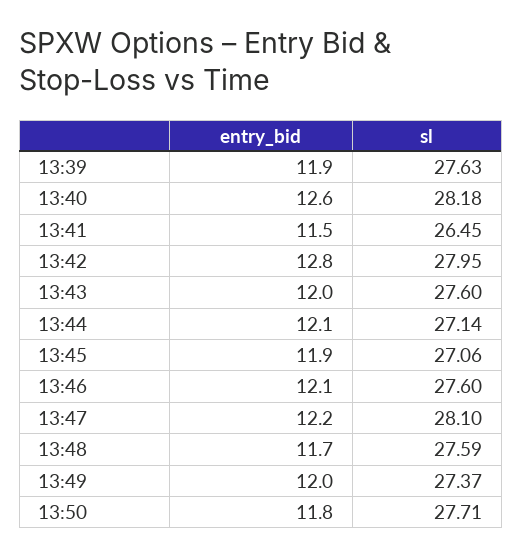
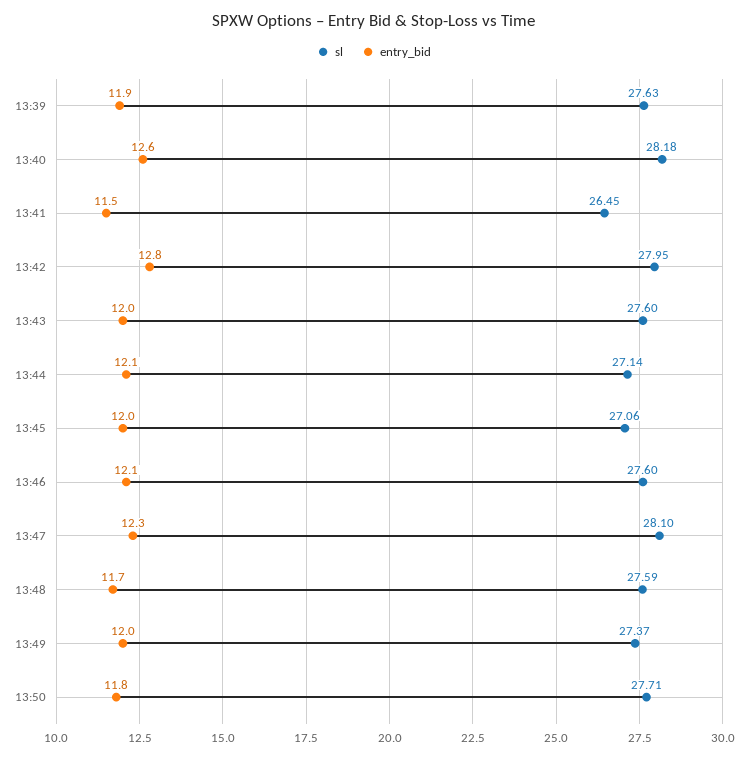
entry_bid, 13:45: 11.9 -> 12
entry_bid, 13:47: 12.2 -> 12.3

